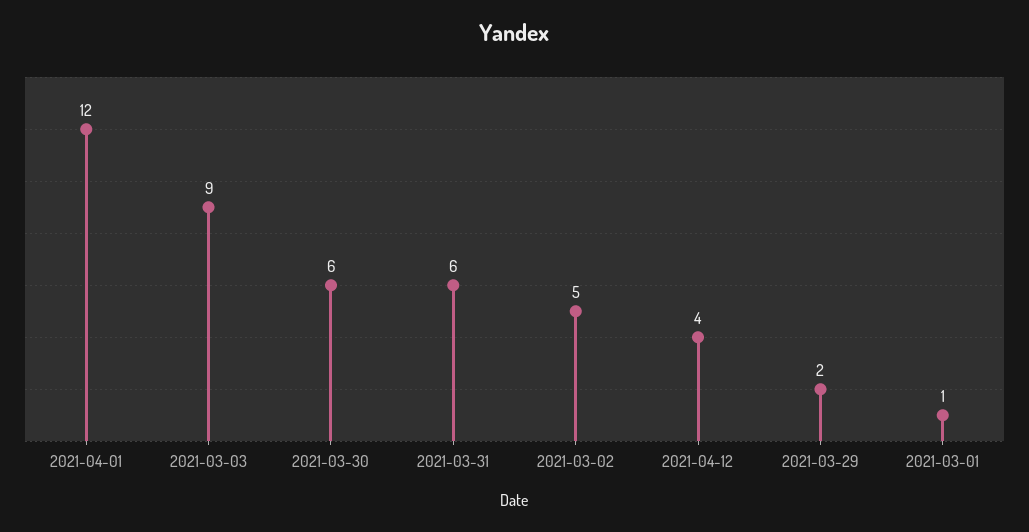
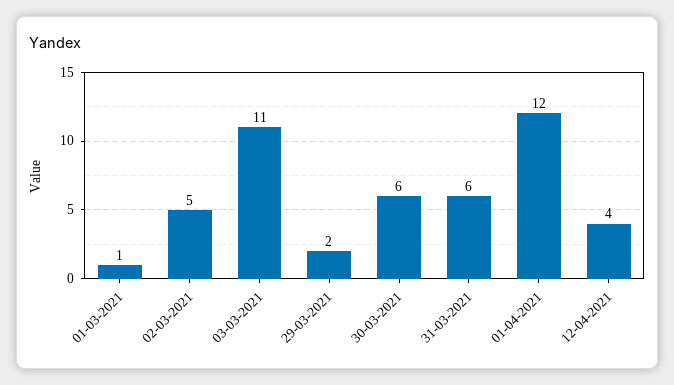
2021-03-03: 9 -> 11

